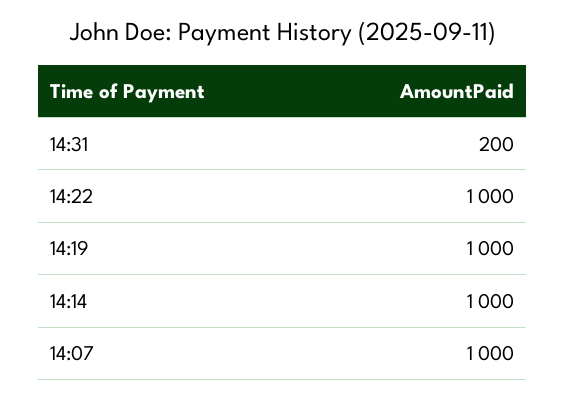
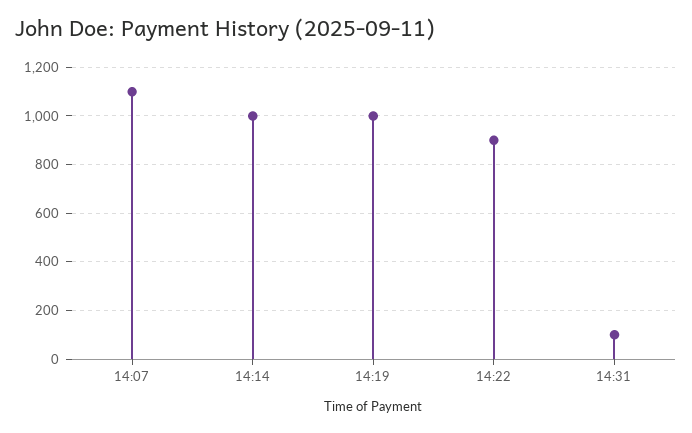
14:31: 200 -> 100
14:22: 1000 -> 900
14:07: 1000 -> 1100

